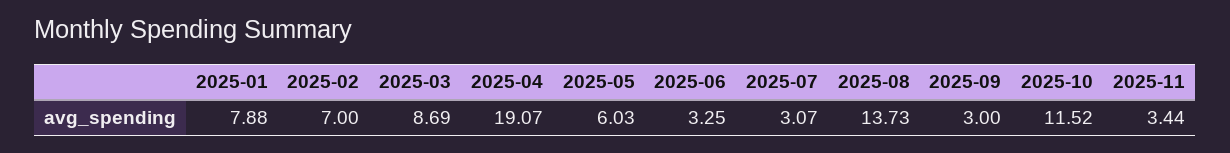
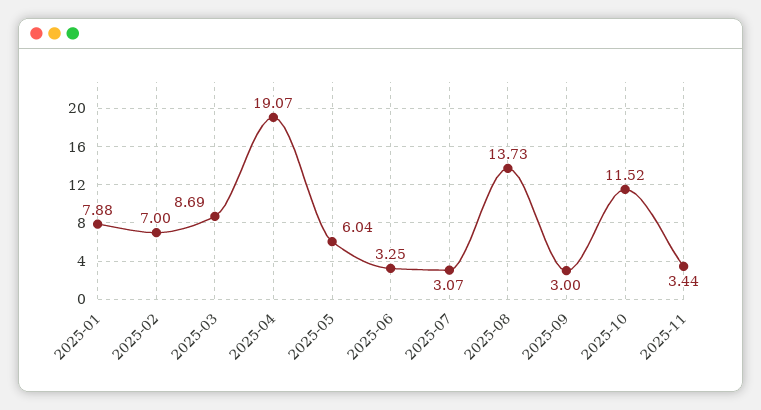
2025-05: 6.03 -> 6.04

